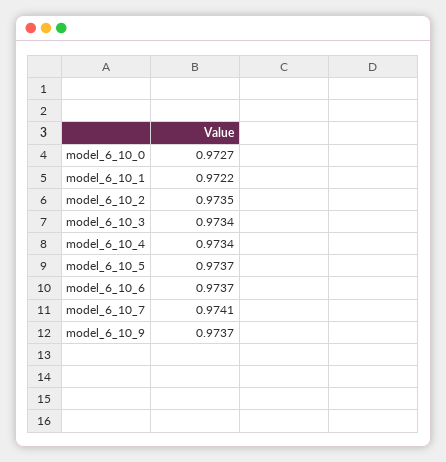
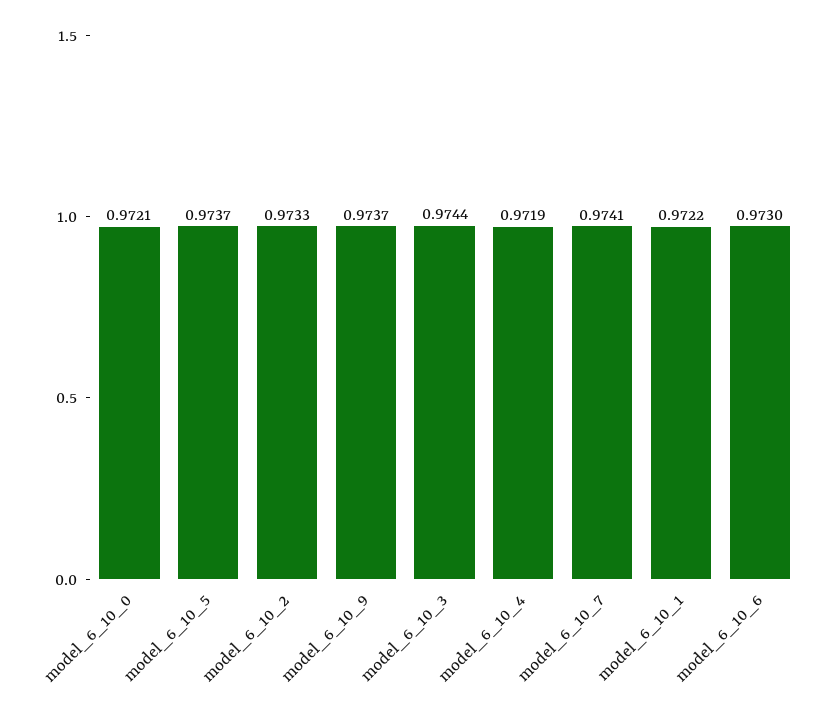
model_6_10_0: 0.9727 -> 0.9721
model_6_10_2: 0.9735 -> 0.9733
model_6_10_3: 0.9734 -> 0.9744
model_6_10_4: 0.9734 -> 0.9719
model_6_10_6: 0.9737 -> 0.973

